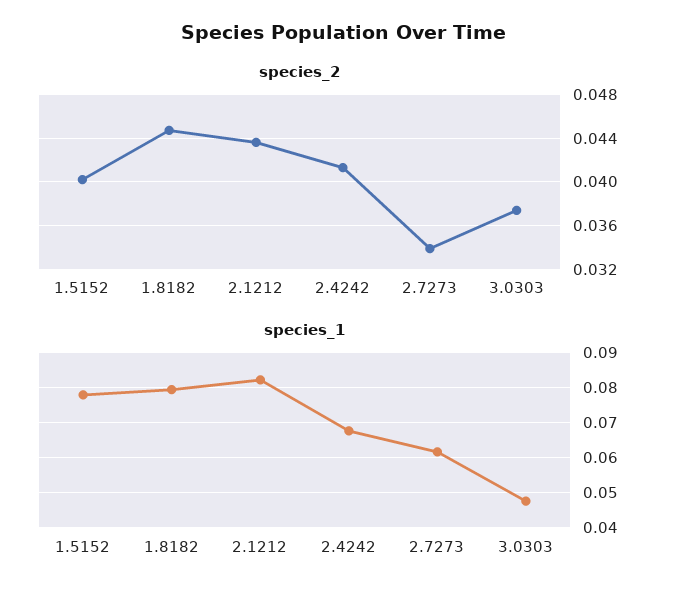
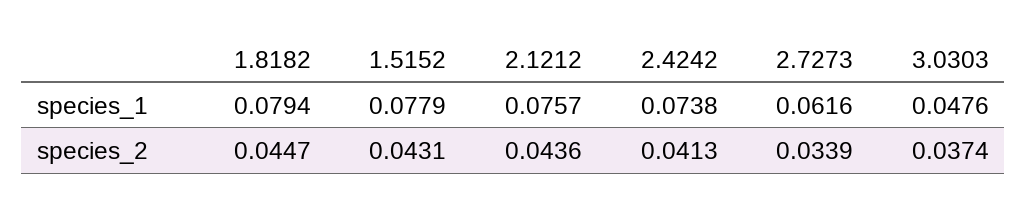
species_2, 1.5152: 0.04 -> 0.0431
species_1, 2.1212: 0.082 -> 0.0757
species_1, 2.4242: 0.068 -> 0.0738

